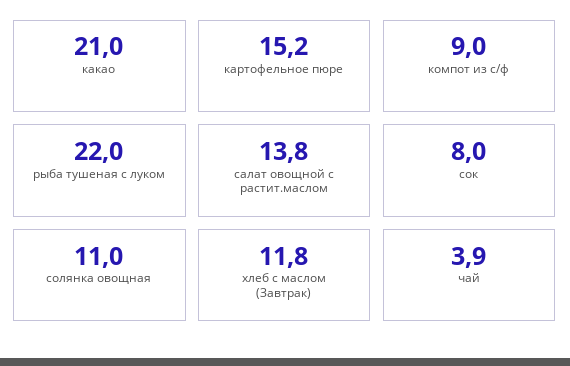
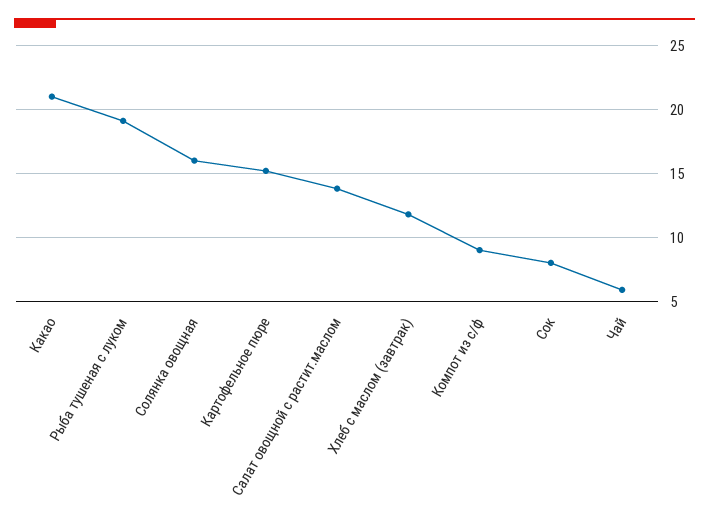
рыба тушеная с луком: 22 -> 19
солянка овощная: 11 -> 16
чай: 3.9 -> 6

